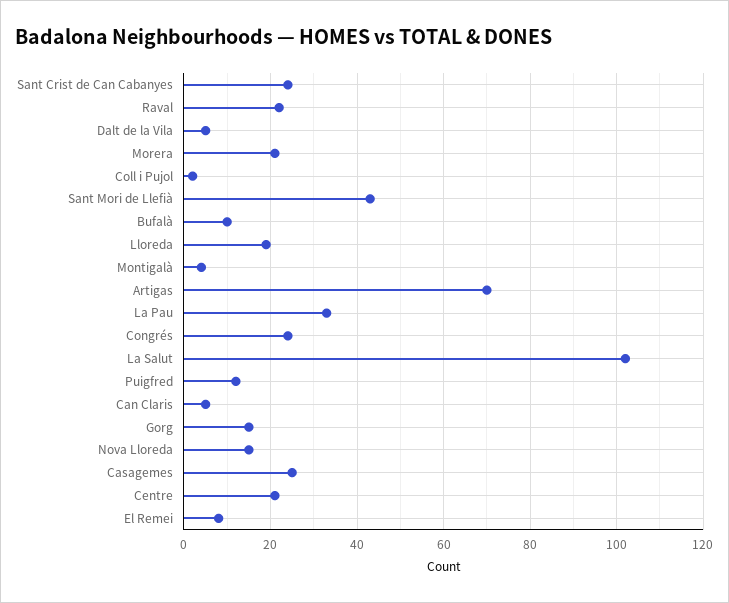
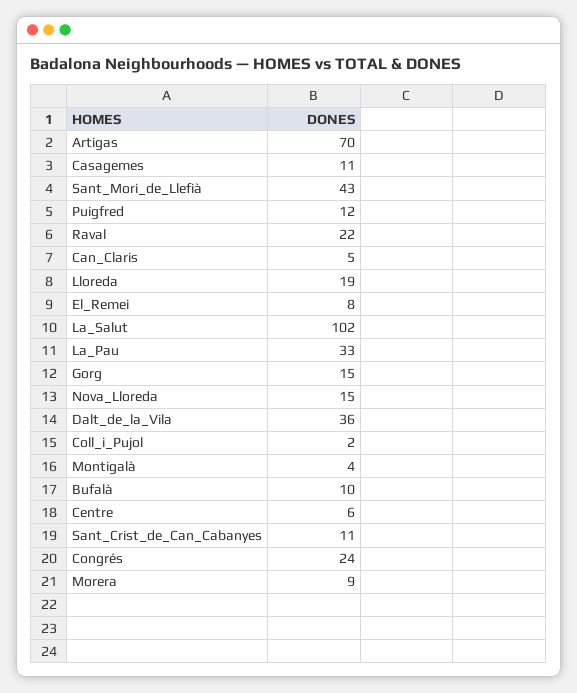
Sant Crist de Can Cabanyes: 25 -> 11
Dalt de la Vila: 5 -> 36
Morera: 20 -> 9
Casagemes: 25 -> 11
Centre: 20 -> 6

